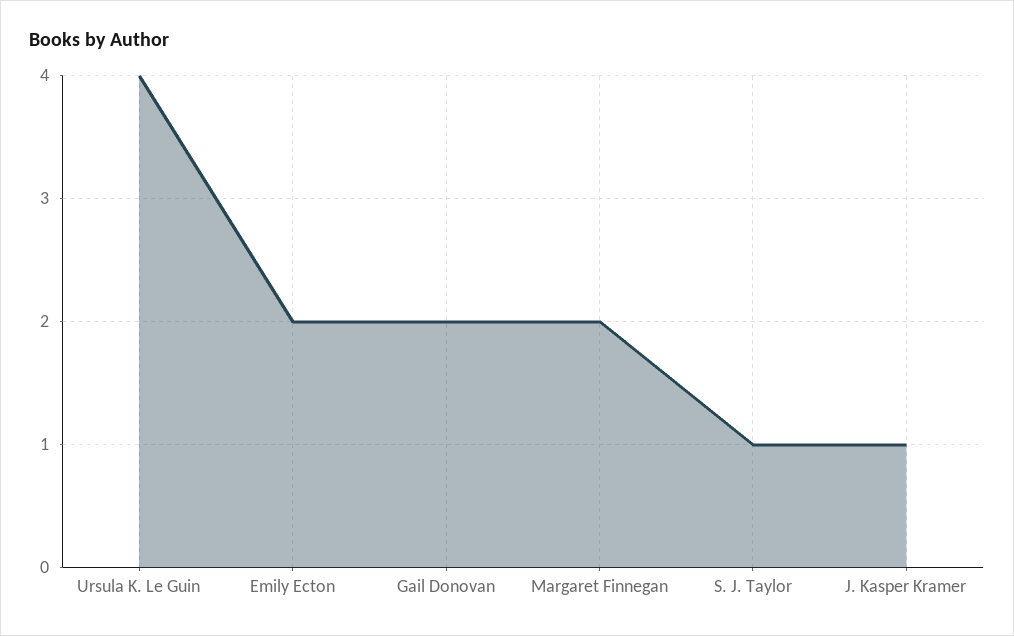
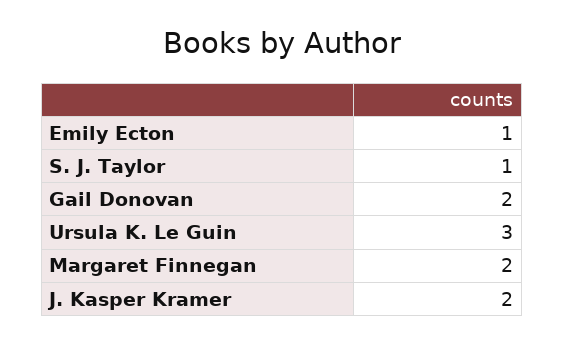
Ursula K. Le Guin: 4 -> 3
Emily Ecton: 2 -> 1
J. Kasper Kramer: 1 -> 2

